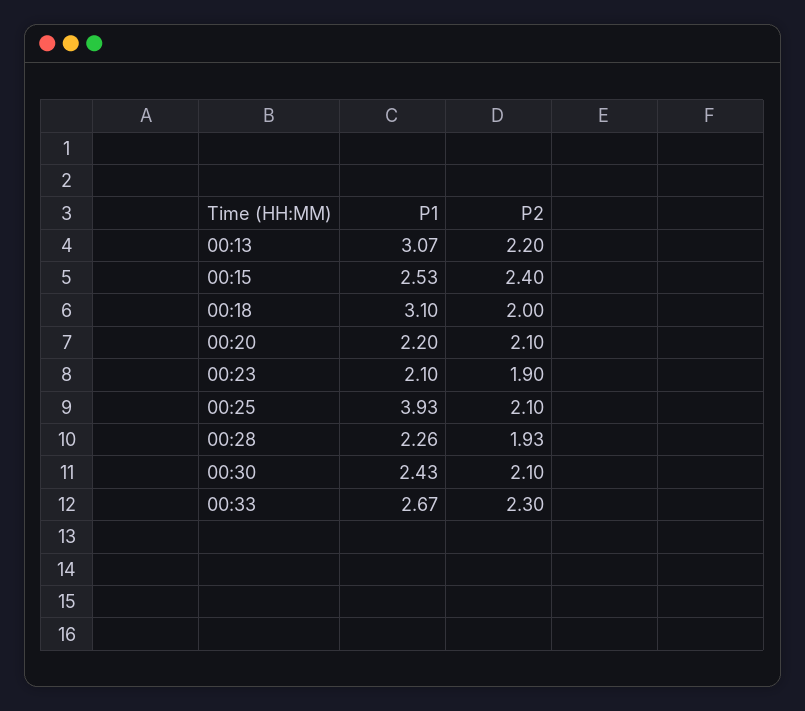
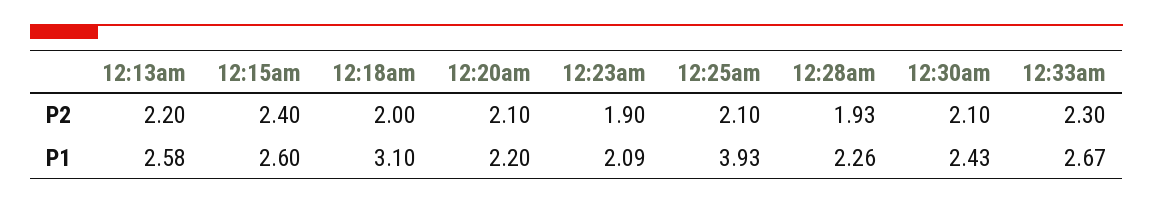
P1, 00:13: 3.07 -> 2.58
P1, 00:15: 2.53 -> 2.6
P1, 00:23: 2.1 -> 2.09

